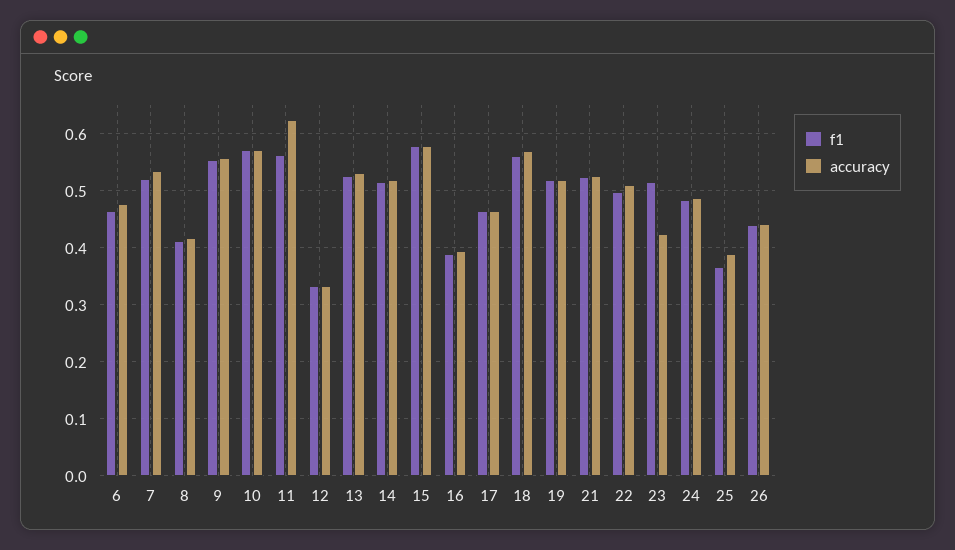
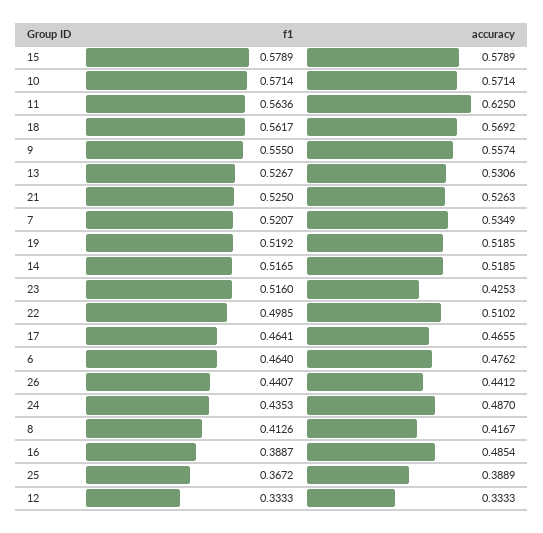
accuracy, 16: 0.4 -> 0.4854
f1, 24: 0.48 -> 0.4353

